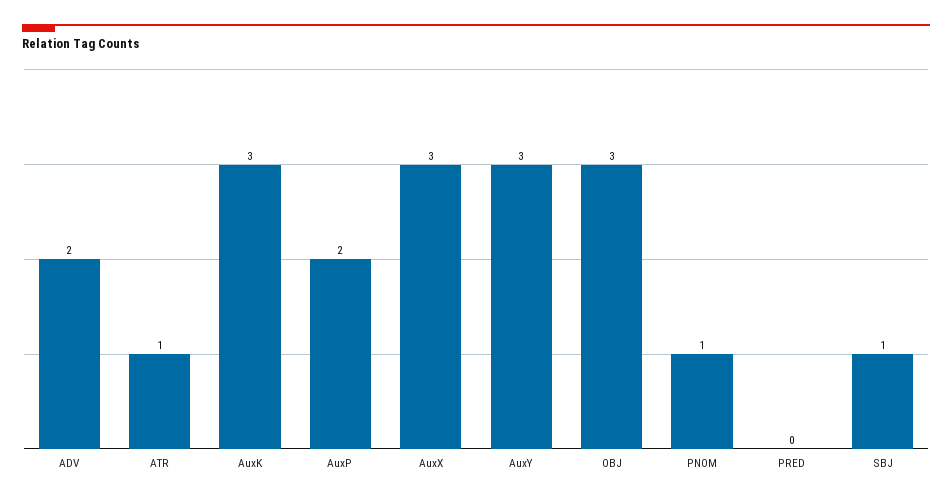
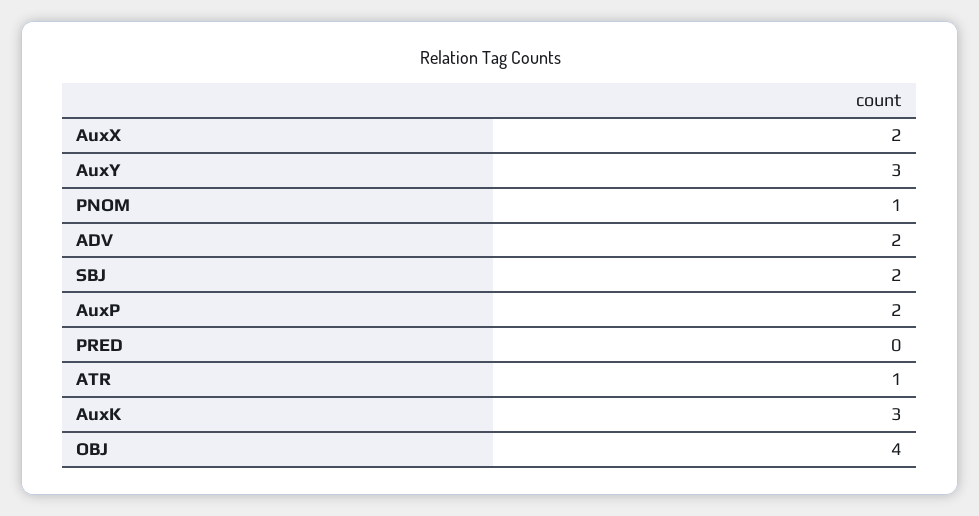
AuxX: 3 -> 2
OBJ: 3 -> 4
SBJ: 1 -> 2

